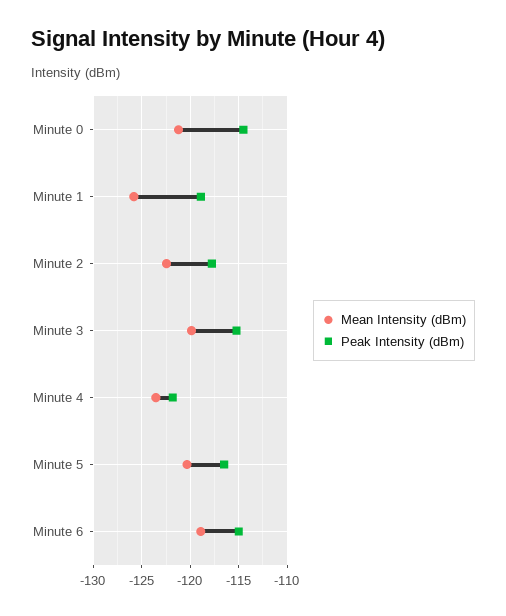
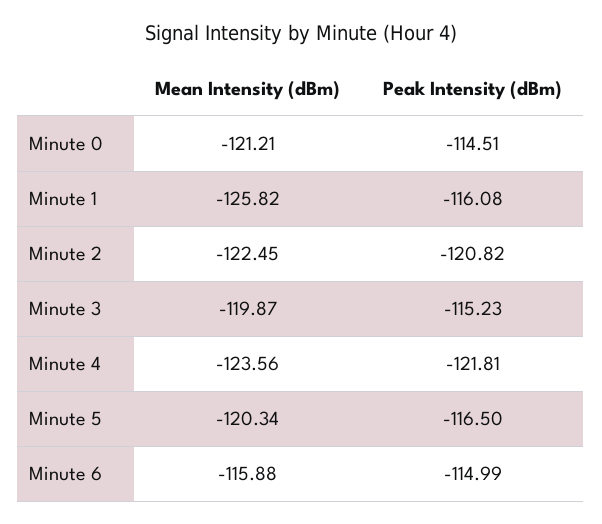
Peak Intensity (dBm), Minute 1: -119 -> -116.08
Peak Intensity (dBm), Minute 2: -118 -> -120.82
Mean Intensity (dBm), Minute 6: -119 -> -115.88

